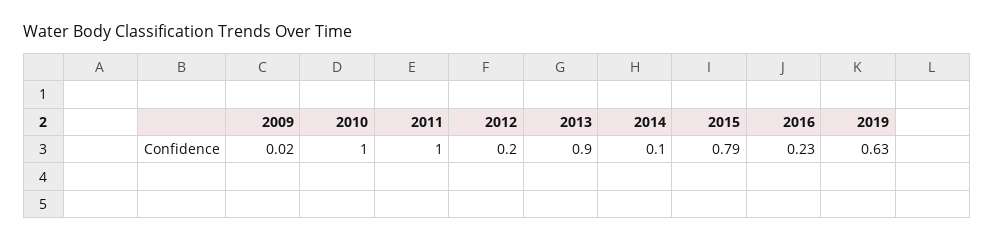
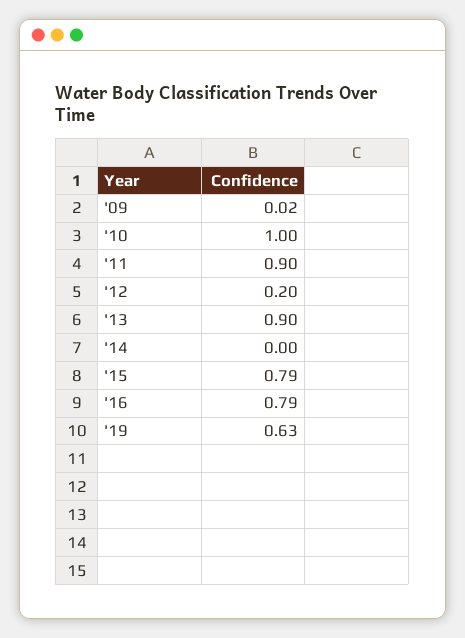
2011: 1 -> 0.9
2014: 0.1 -> 0
2016: 0.23 -> 0.79

